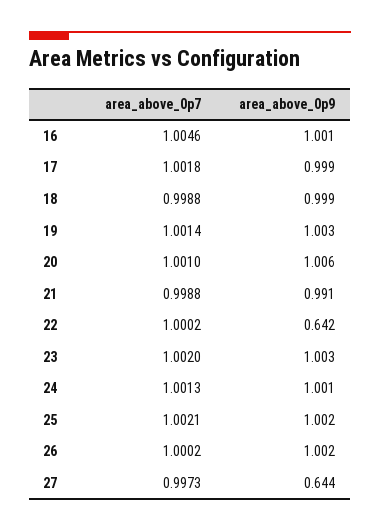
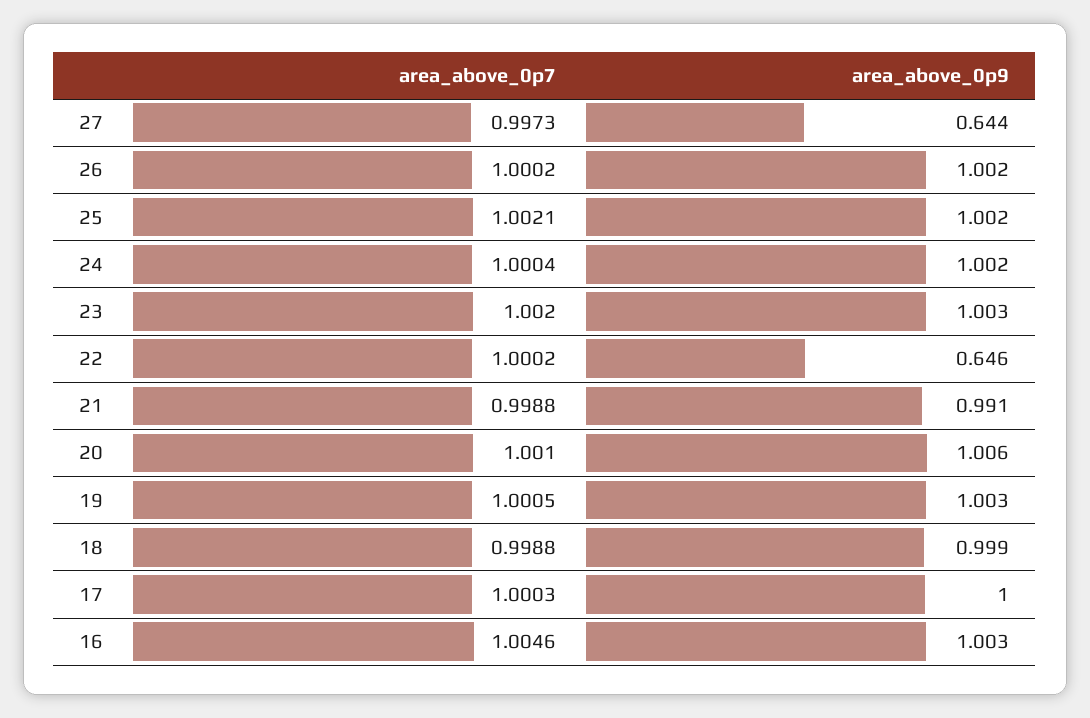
area_above_0p9, 16: 1.001 -> 1.003
area_above_0p7, 17: 1.0018 -> 1.0003
area_above_0p9, 17: 0.999 -> 1
area_above_0p7, 19: 1.0014 -> 1.0005
area_above_0p9, 22: 0.642 -> 0.646
area_above_0p7, 24: 1.0013 -> 1.0004
area_above_0p9, 24: 1.001 -> 1.002

